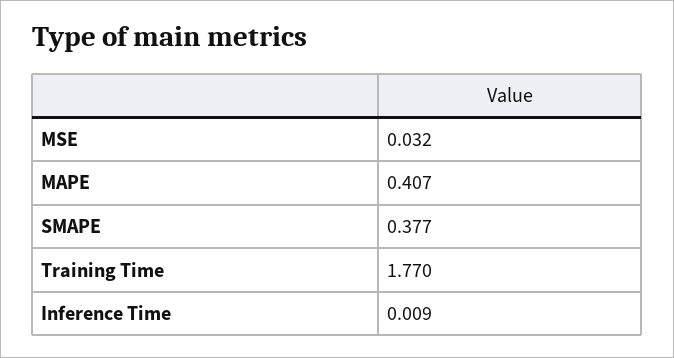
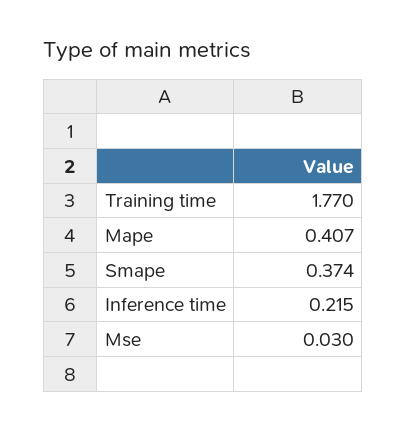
MSE: 0.032 -> 0.03
SMAPE: 0.377 -> 0.374
Inference Time: 0.009 -> 0.215

